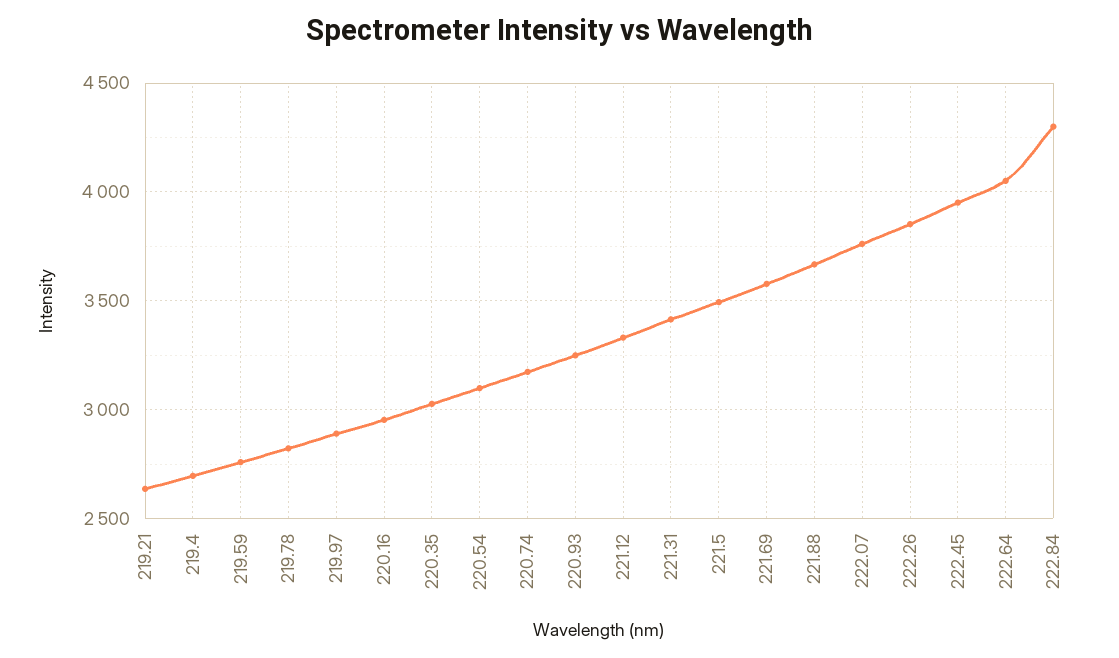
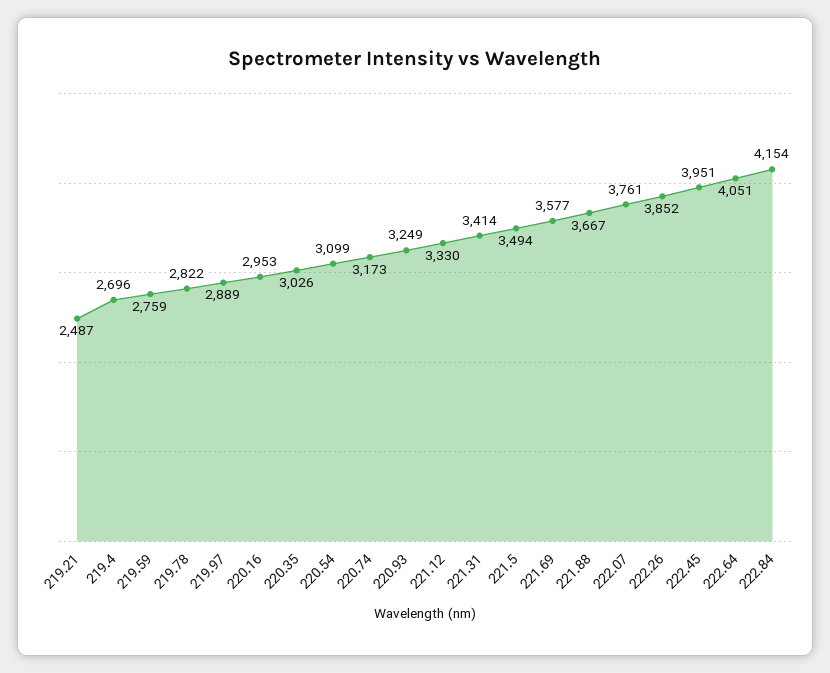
219.21: 2650 -> 2487
222.84: 4300 -> 4154

